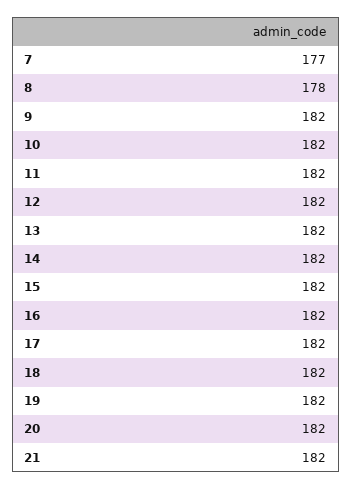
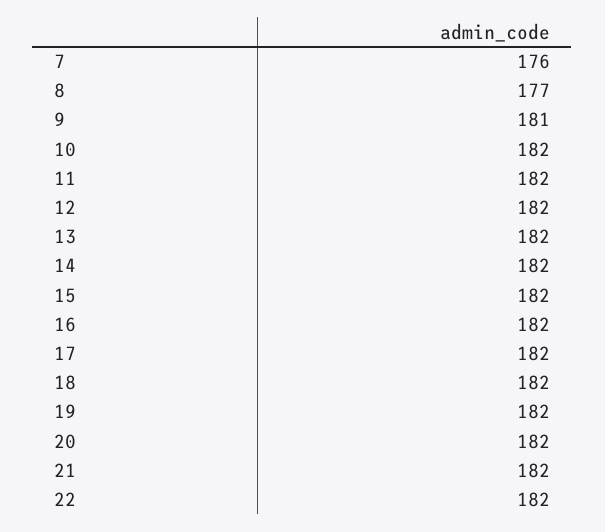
7: 177 -> 176
8: 178 -> 177
9: 182 -> 181
22: none -> 182

